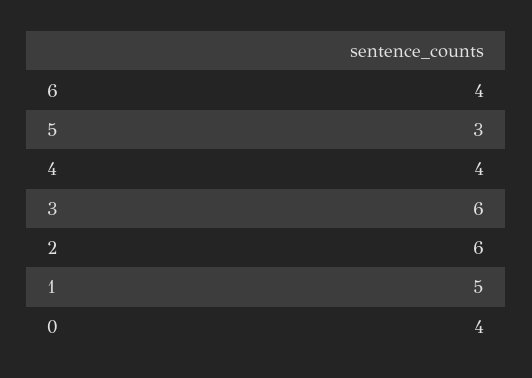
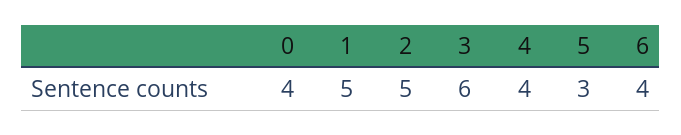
2: 6 -> 5

